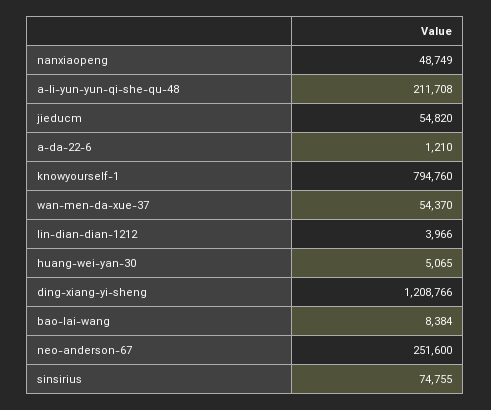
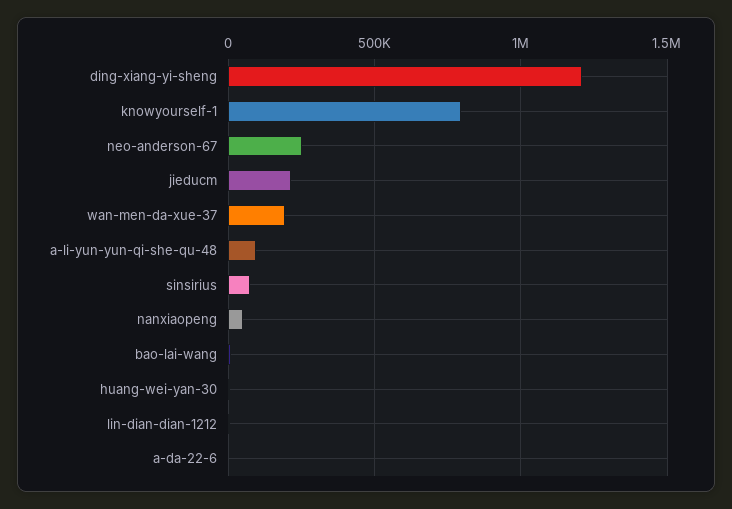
a-li-yun-yun-qi-she-qu-48: 211708 -> 100000
jieducm: 54820 -> 200000
wan-men-da-xue-37: 54370 -> 200000

